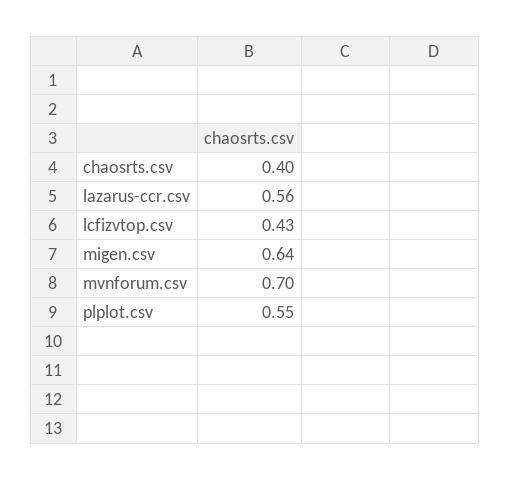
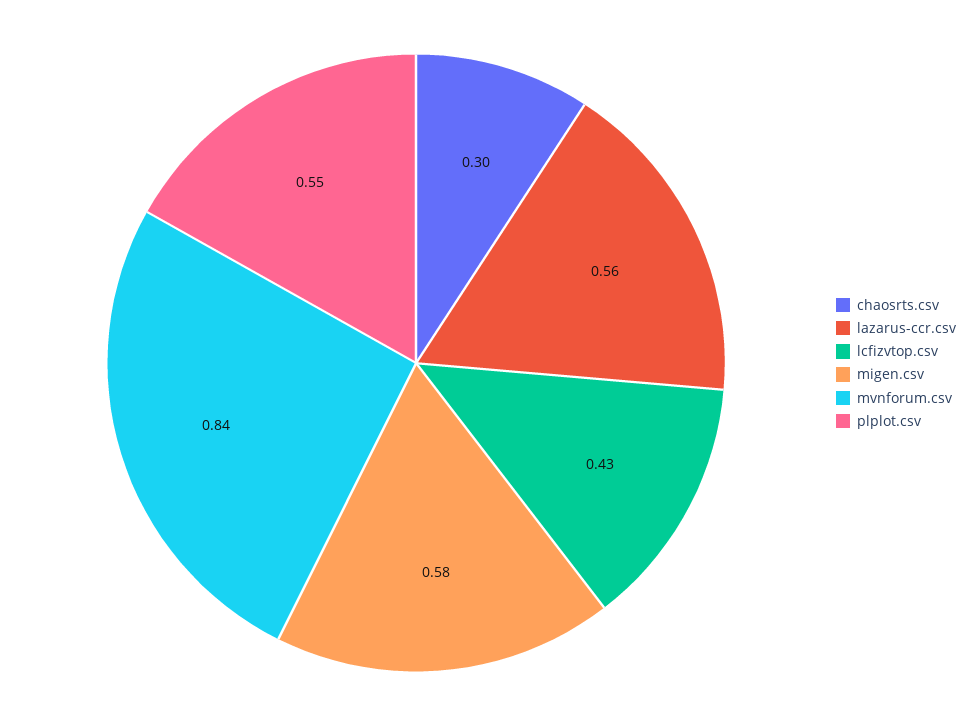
chaosrts.csv: 0.4 -> 0.3
migen.csv: 0.64 -> 0.58
mvnforum.csv: 0.7 -> 0.84

